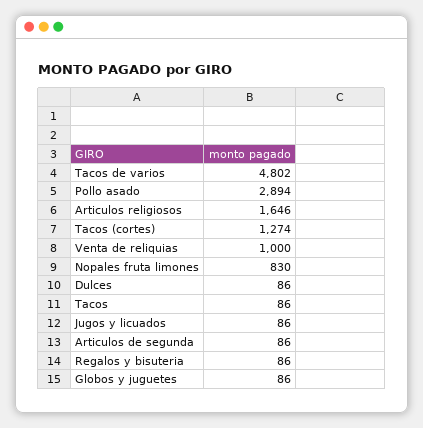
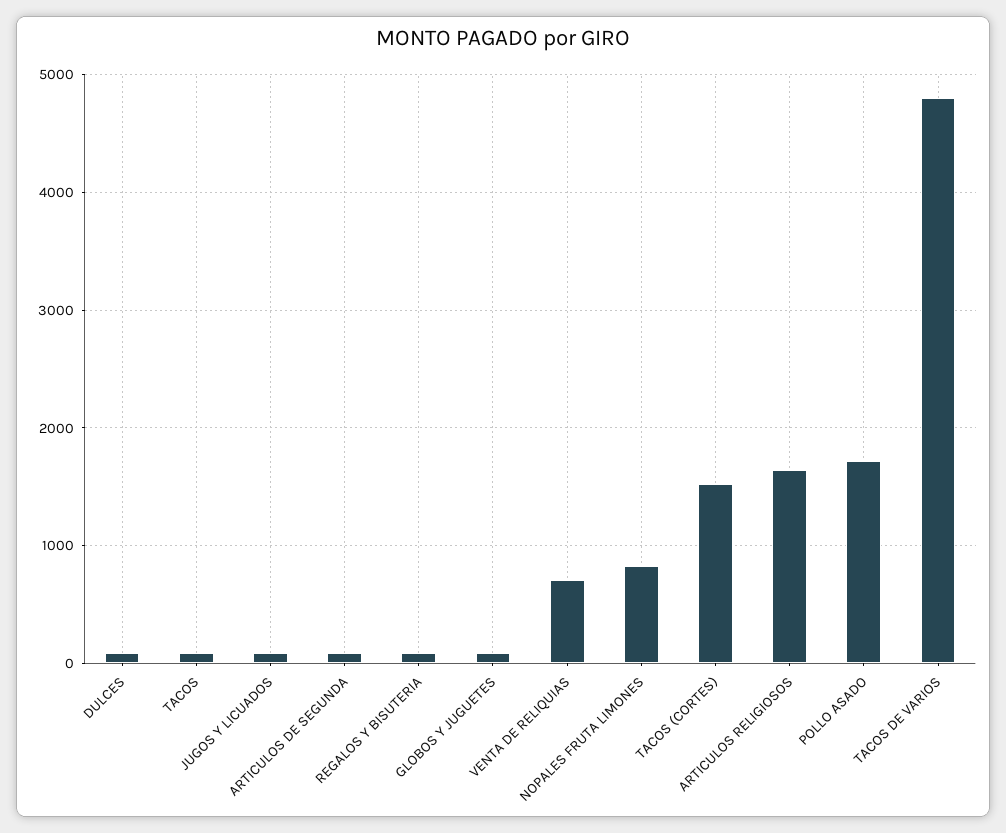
Pollo asado: 2894 -> 1700
Tacos (cortes): 1274 -> 1500
Venta de reliquias: 1000 -> 700

